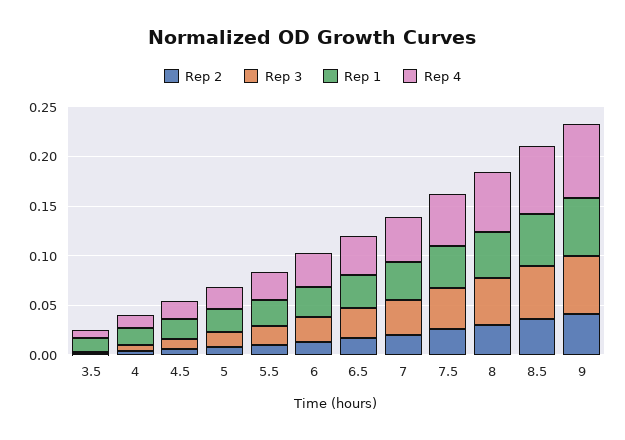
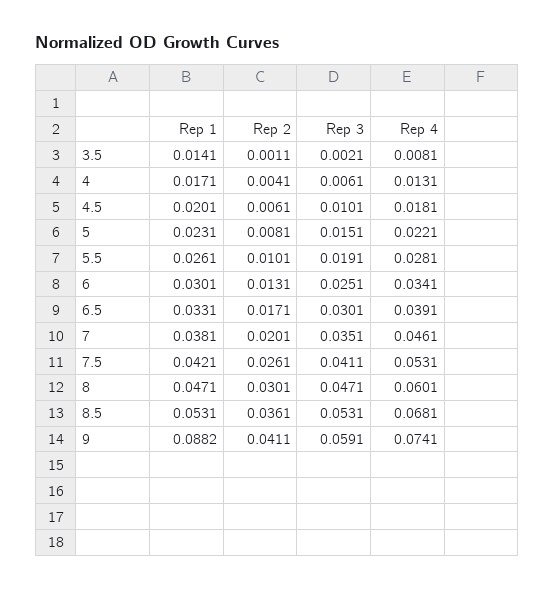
Rep 1, 9: 0.06 -> 0.0882

